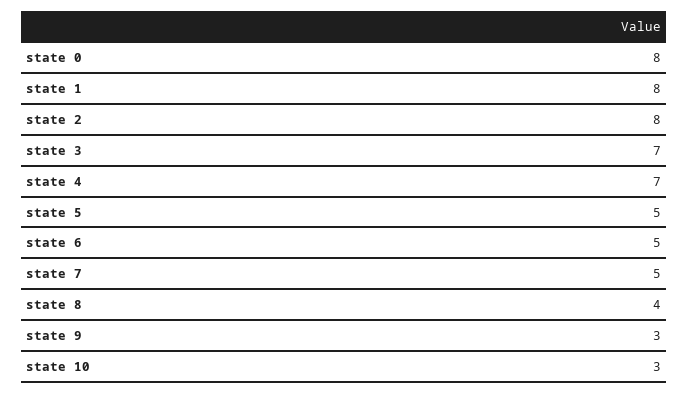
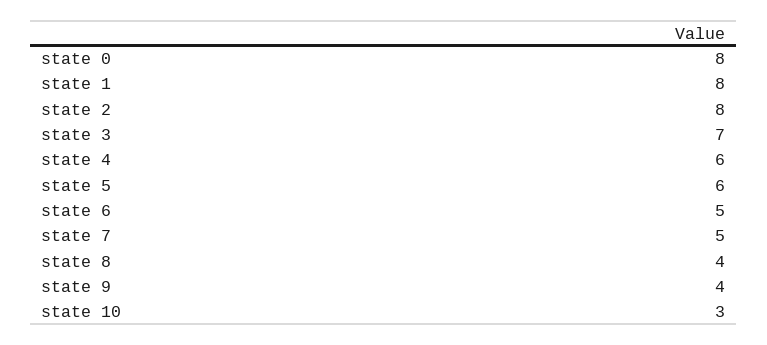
state 4: 7 -> 6
state 5: 5 -> 6
state 9: 3 -> 4

